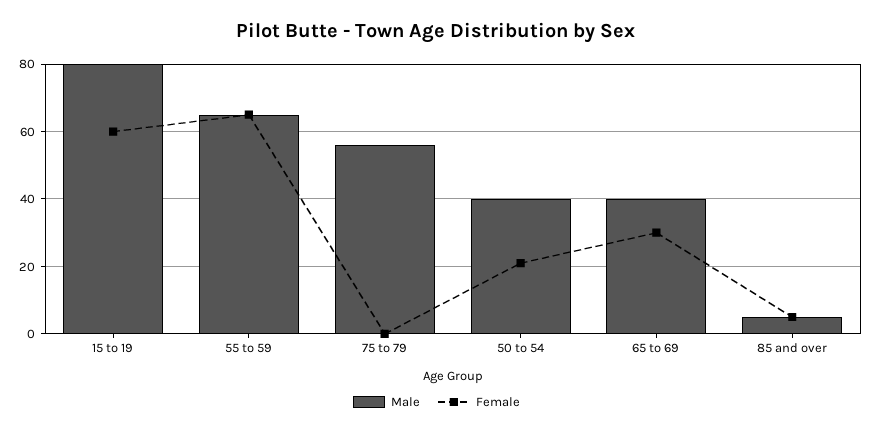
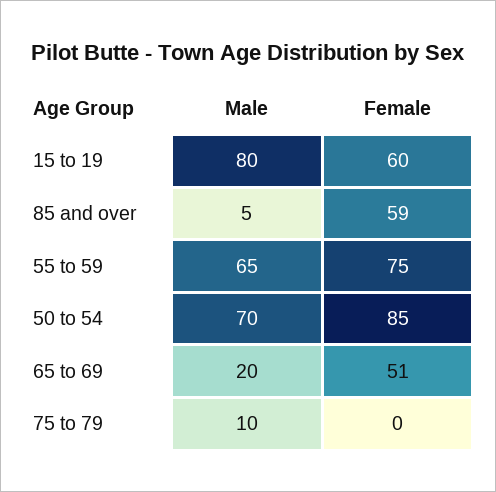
Female, 55 to 59: 65 -> 75
Male, 75 to 79: 55 -> 10
Male, 50 to 54: 40 -> 70
Female, 50 to 54: 20 -> 85
Male, 65 to 69: 40 -> 20
Female, 65 to 69: 30 -> 51
Female, 85 and over: 5 -> 59

